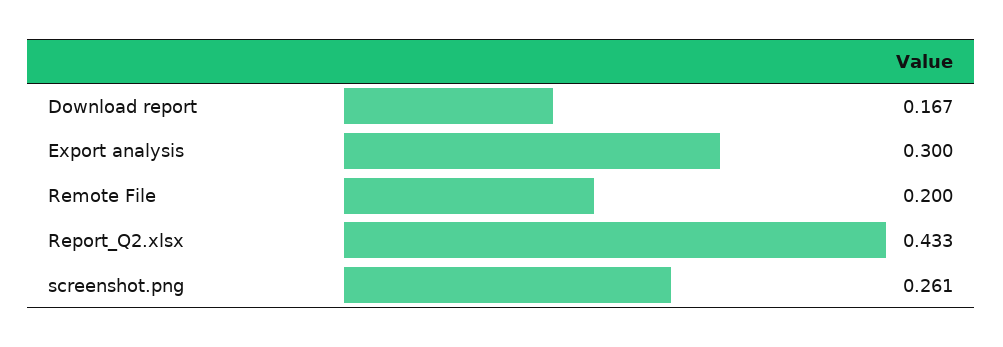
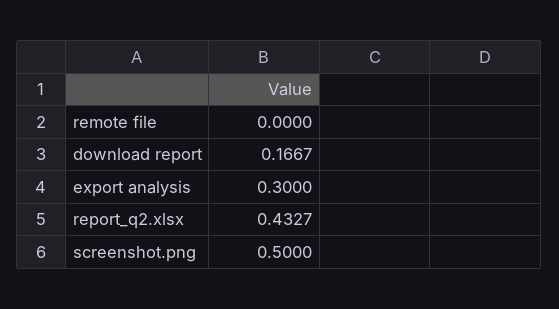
Remote File: 0.2 -> 0
screenshot.png: 0.261 -> 0.5

